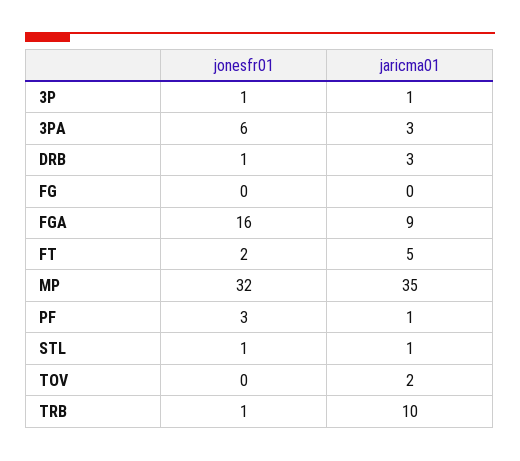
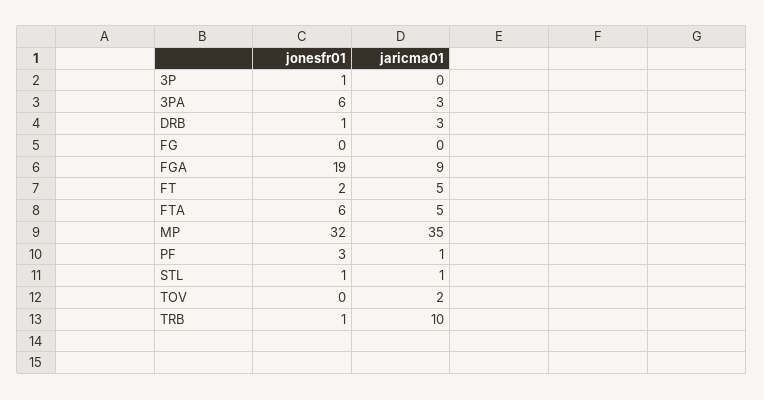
jaricma01, 3P: 1 -> 0
jonesfr01, FGA: 16 -> 19
jonesfr01, FTA: none -> 6
jaricma01, FTA: none -> 5

